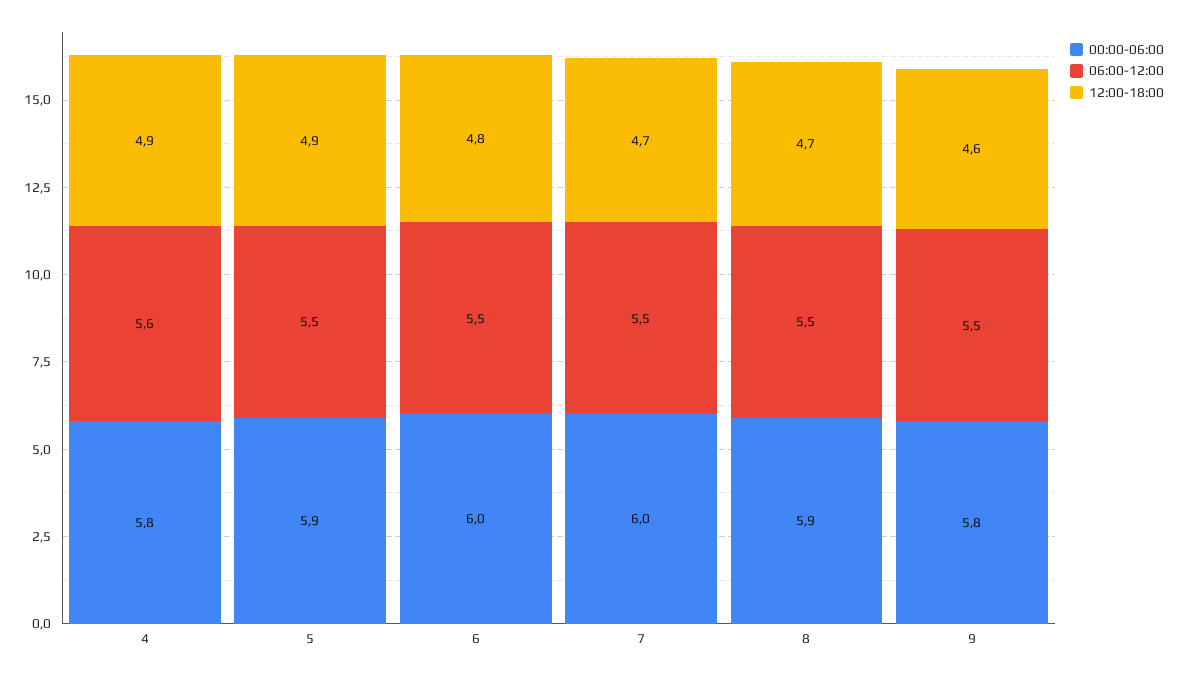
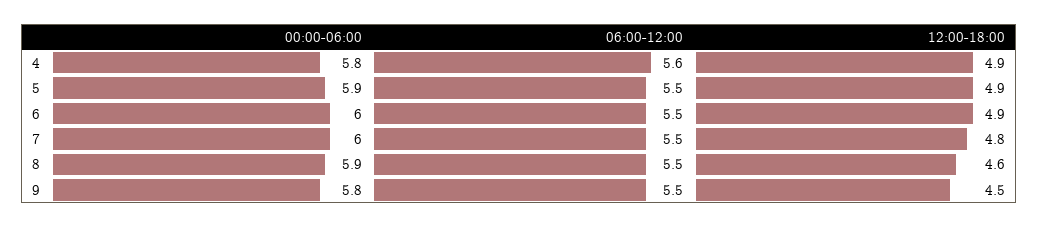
12:00-18:00, 6: 4.8 -> 4.9
12:00-18:00, 7: 4.7 -> 4.8
12:00-18:00, 8: 4.7 -> 4.6
12:00-18:00, 9: 4.6 -> 4.5

